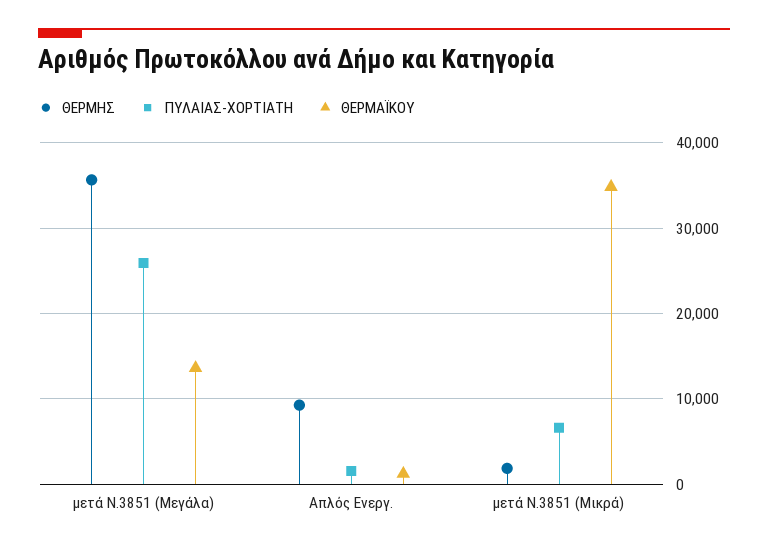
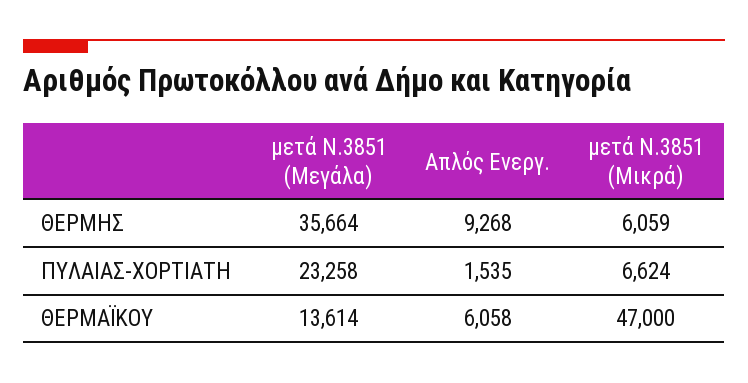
ΠΥΛΑΙΑΣ-ΧΟΡΤΙΑΤΗ, μετά Ν.3851 (Μεγάλα): 26000 -> 23258
ΘΕΡΜΑΪΚΟΥ, Απλός Ενεργ.: 1000 -> 6058
ΘΕΡΜΗΣ, μετά Ν.3851 (Μικρά): 2000 -> 6059
ΘΕΡΜΑΪΚΟΥ, μετά Ν.3851 (Μικρά): 35000 -> 47000

